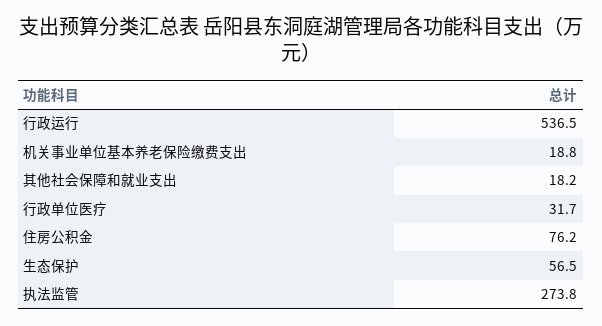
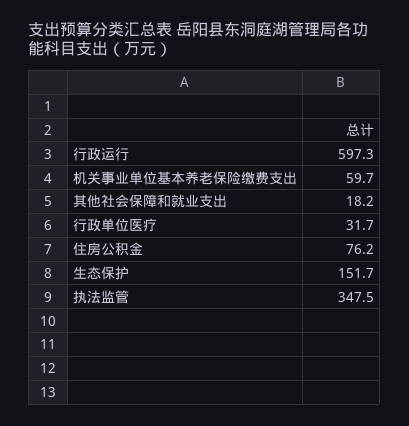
行政运行: 536.5 -> 597.3
机关事业单位基本养老保险缴费支出: 18.8 -> 59.7
生态保护: 56.5 -> 151.7
执法监管: 273.8 -> 347.5

